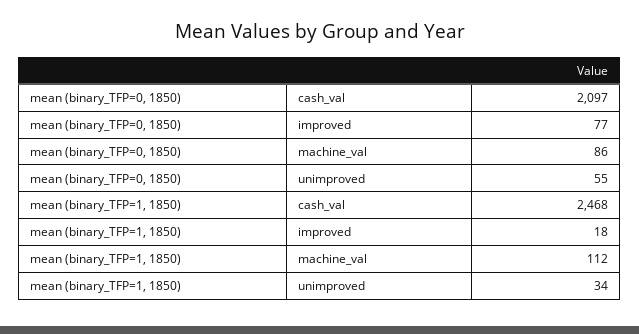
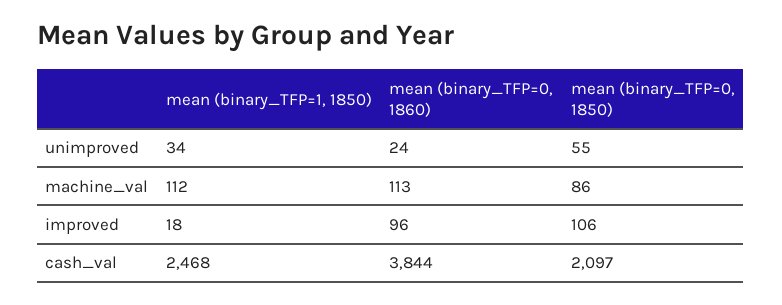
mean (binary_TFP=0, 1850), improved: 77 -> 106
mean (binary_TFP=0, 1860), unimproved: none -> 24
mean (binary_TFP=0, 1860), machine_val: none -> 113
mean (binary_TFP=0, 1860), improved: none -> 96
mean (binary_TFP=0, 1860), cash_val: none -> 3844

